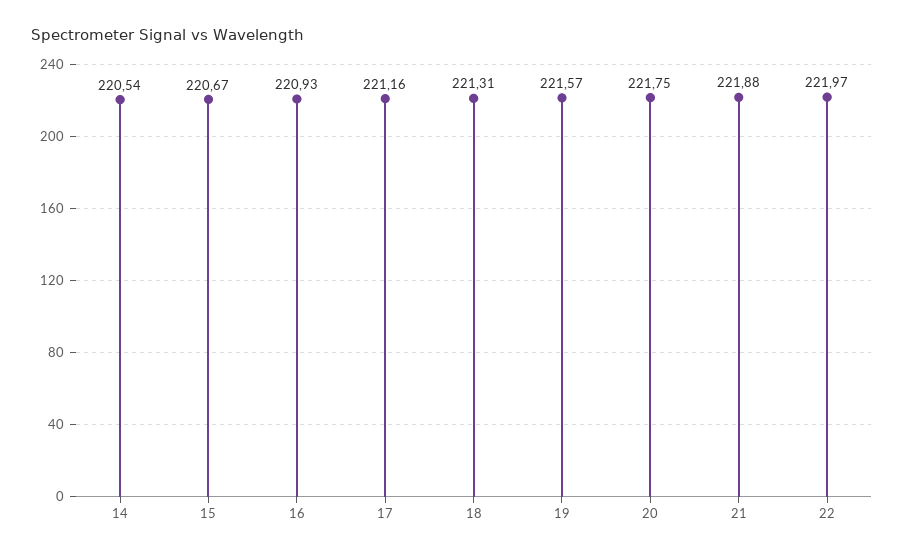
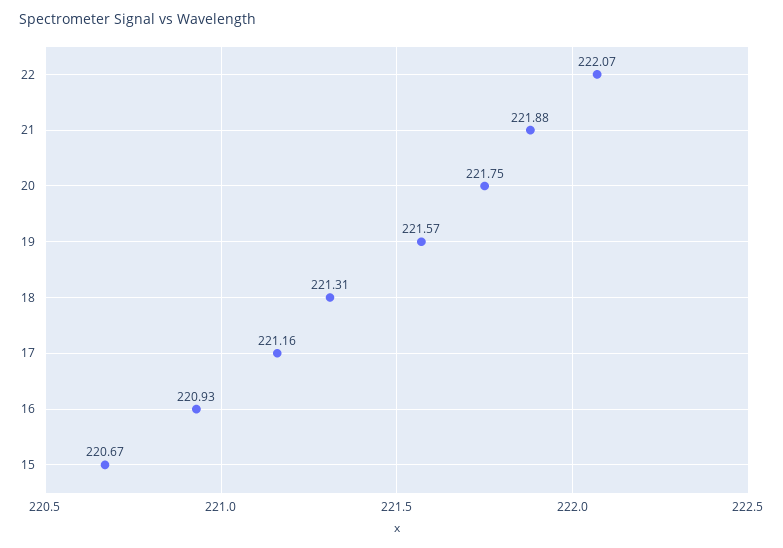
14: 220.54 -> none
22: 221.97 -> 222.07

